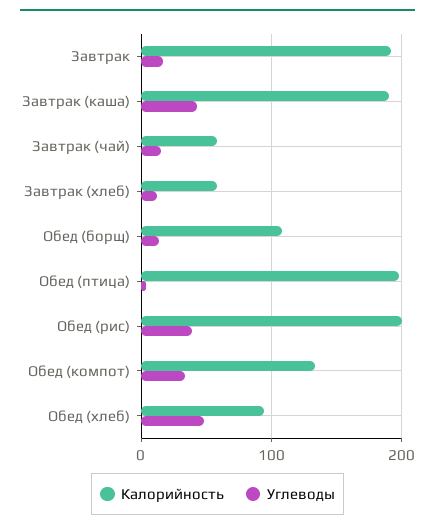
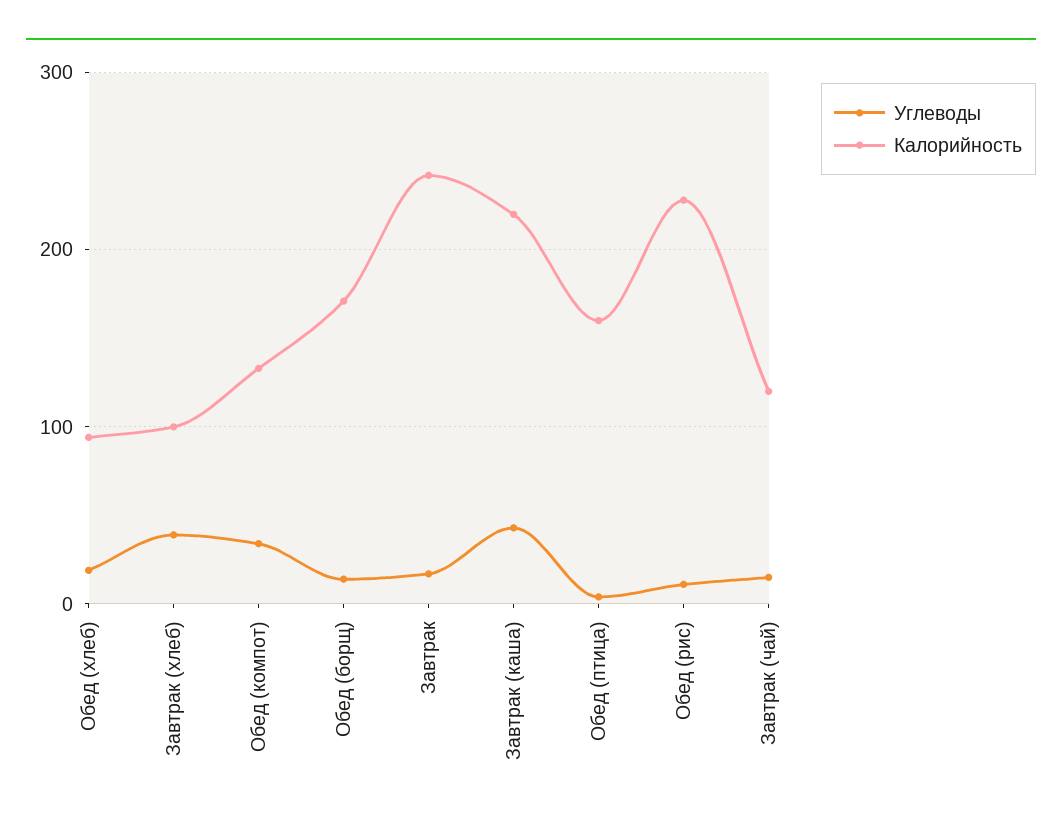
Калорийность, Завтрак: 190 -> 240
Калорийность, Завтрак (каша): 190 -> 220
Калорийность, Завтрак (чай): 60 -> 120
Калорийность, Завтрак (хлеб): 60 -> 100
Углеводы, Завтрак (хлеб): 10 -> 40
Калорийность, Обед (борщ): 110 -> 170
Калорийность, Обед (птица): 200 -> 160
Калорийность, Обед (рис): 200 -> 230
Углеводы, Обед (рис): 40 -> 10
Углеводы, Обед (хлеб): 50 -> 20

